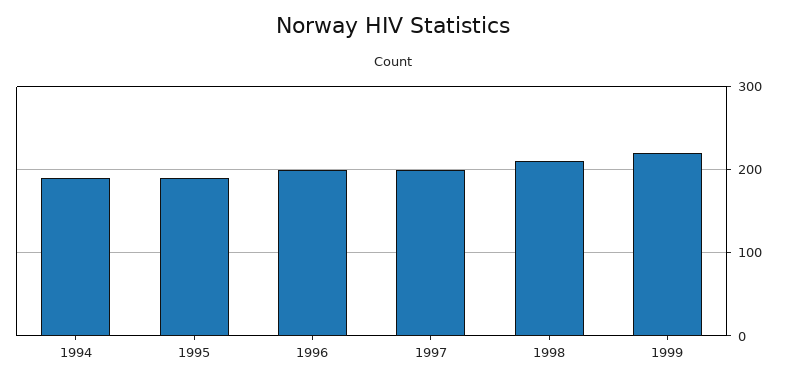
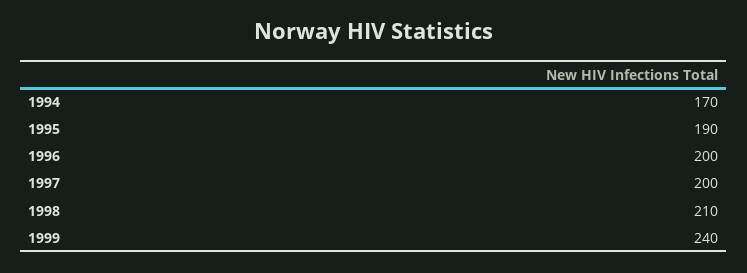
1994: 190 -> 170
1999: 220 -> 240

